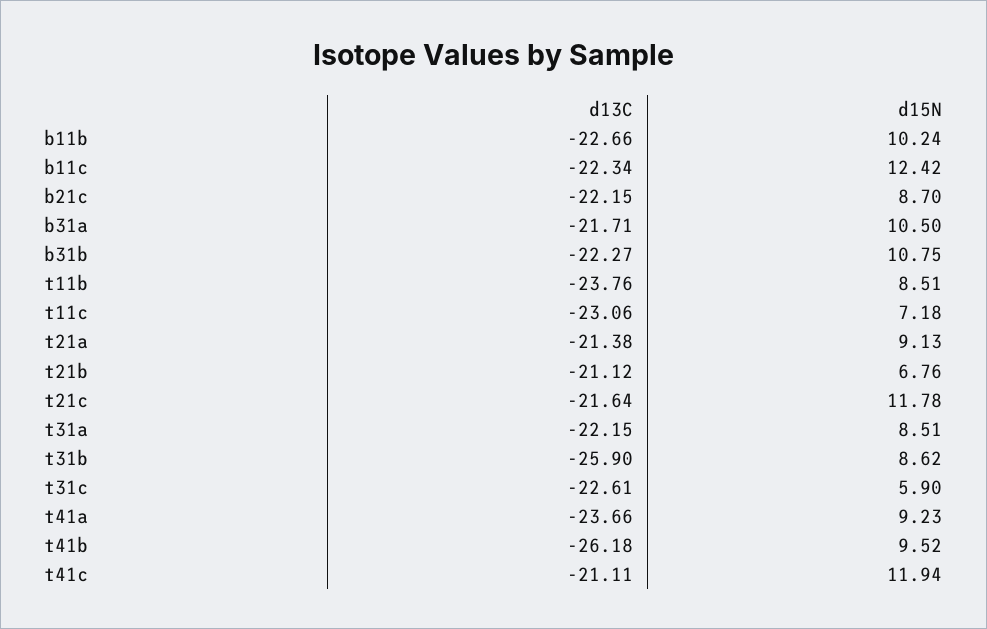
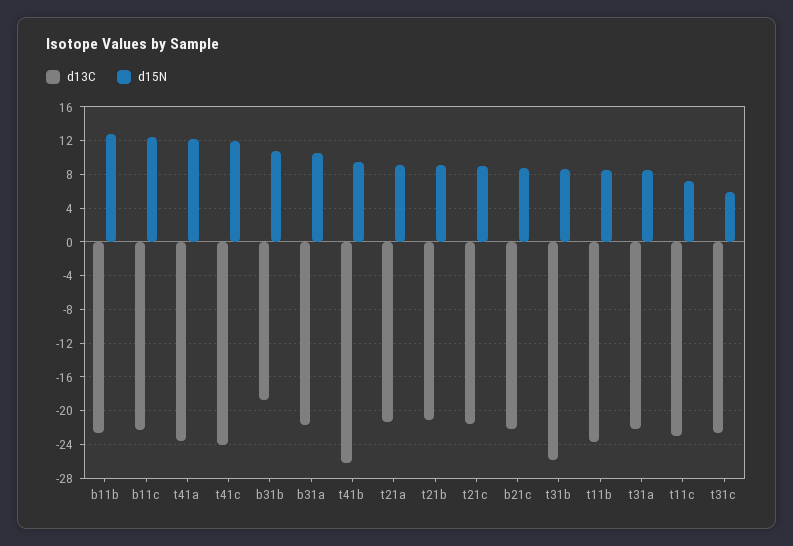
d15N, b11b: 10.24 -> 13
d13C, b31b: -22.27 -> -19
d15N, t21b: 6.76 -> 9
d15N, t21c: 11.78 -> 9
d15N, t41a: 9.23 -> 12
d13C, t41c: -21.11 -> -24

